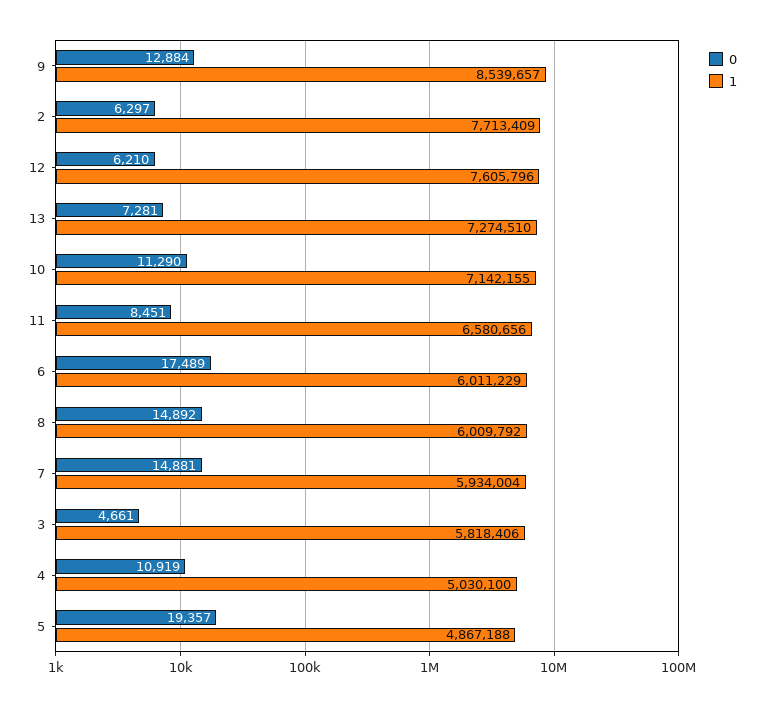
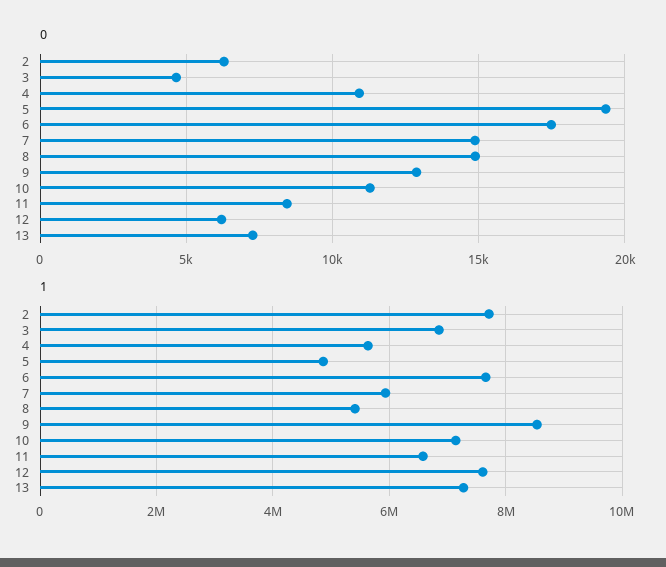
1, 6: 6011229 -> 7600000
1, 8: 6009792 -> 5400000
1, 3: 5818406 -> 6800000
1, 4: 5030100 -> 5600000

